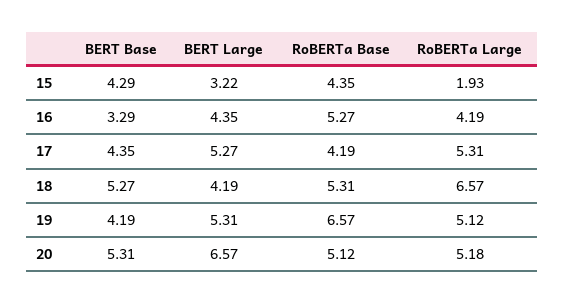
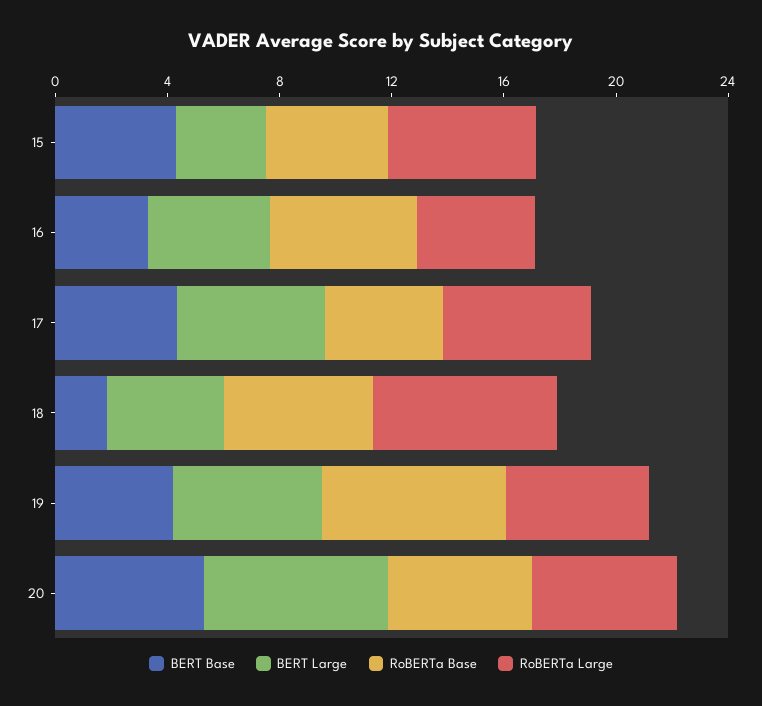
RoBERTa Large, 15: 1.93 -> 5
BERT Base, 18: 5.27 -> 2

